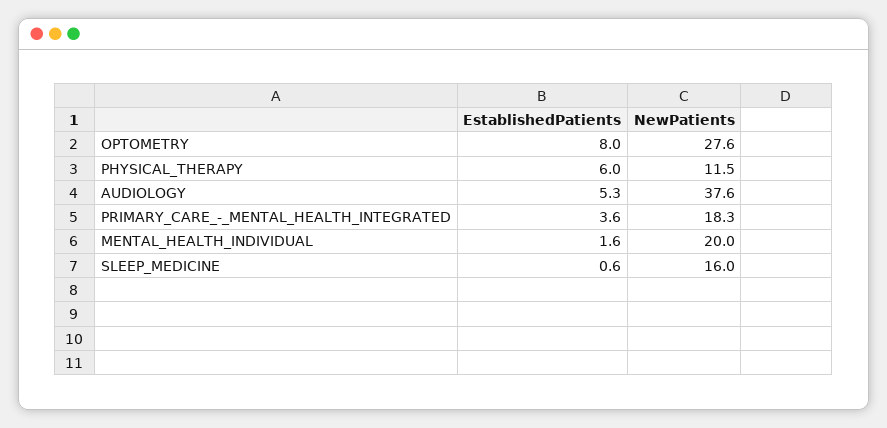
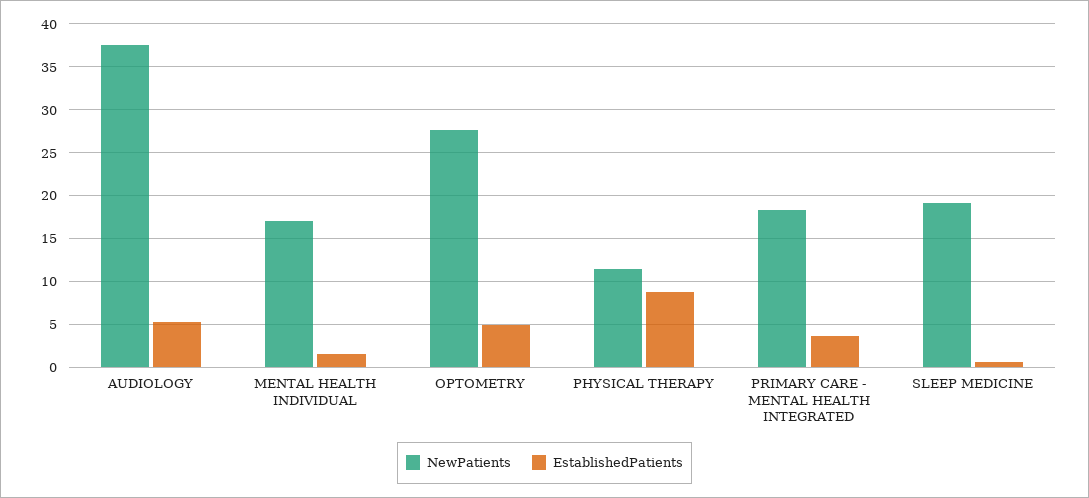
EstablishedPatients, OPTOMETRY: 8 -> 5
EstablishedPatients, PHYSICAL_THERAPY: 6 -> 9
NewPatients, MENTAL_HEALTH_INDIVIDUAL: 20 -> 17
NewPatients, SLEEP_MEDICINE: 16 -> 19

